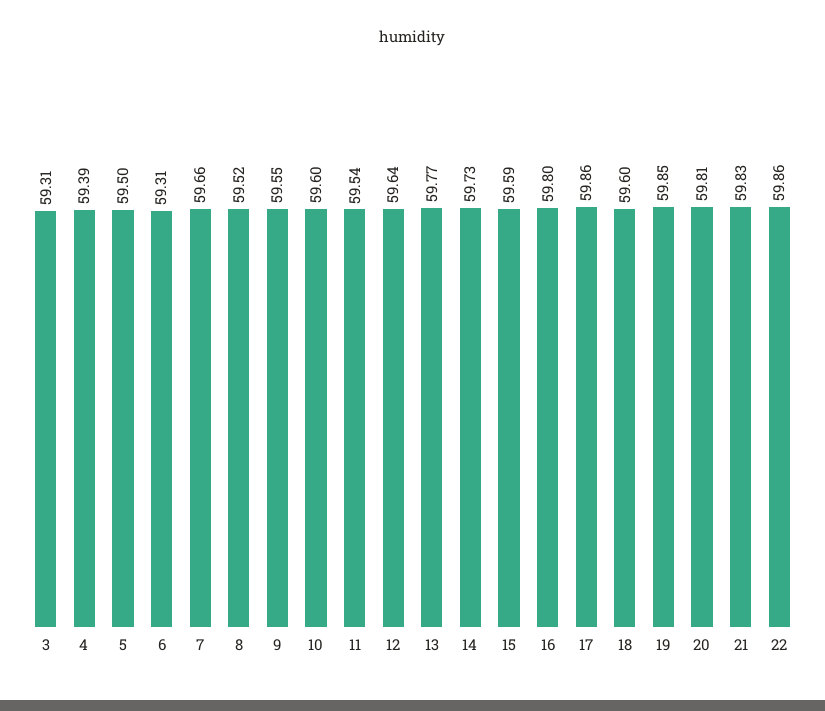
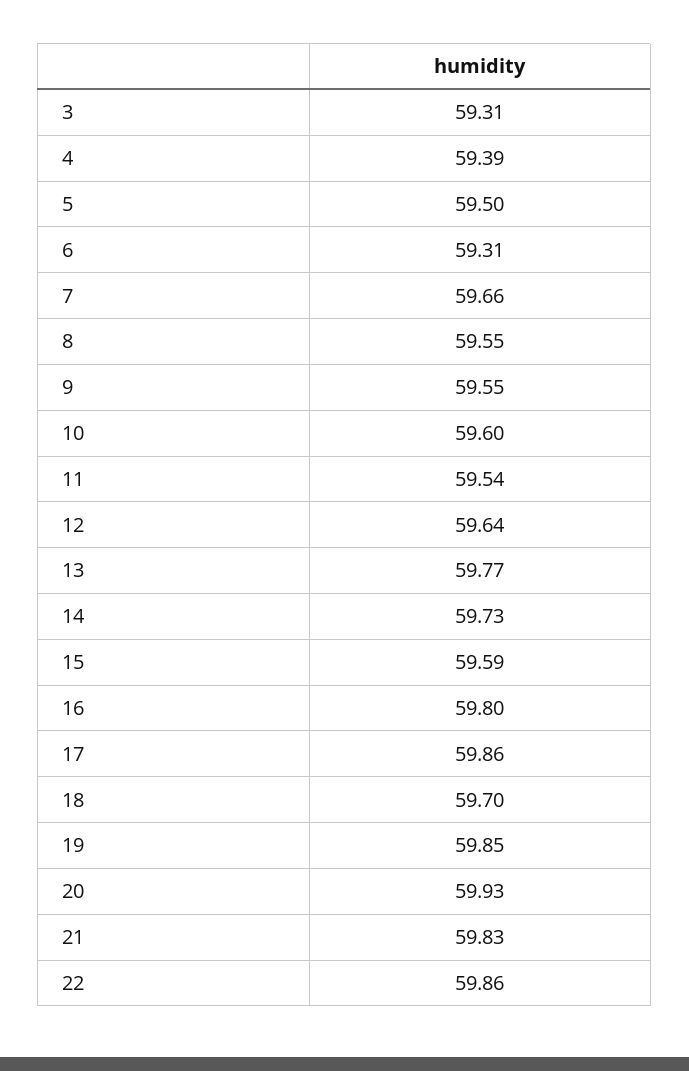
8: 59.52 -> 59.55
18: 59.6 -> 59.7
20: 59.81 -> 59.93

